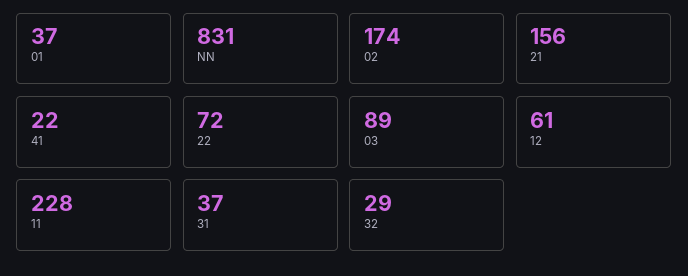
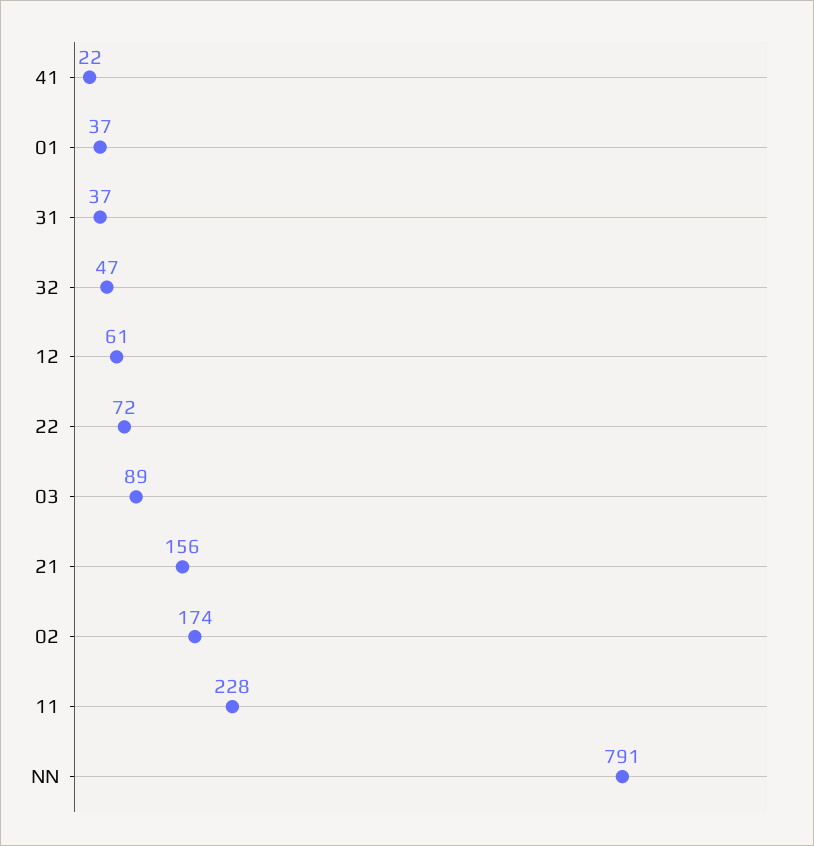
NN: 831 -> 791
32: 29 -> 47

